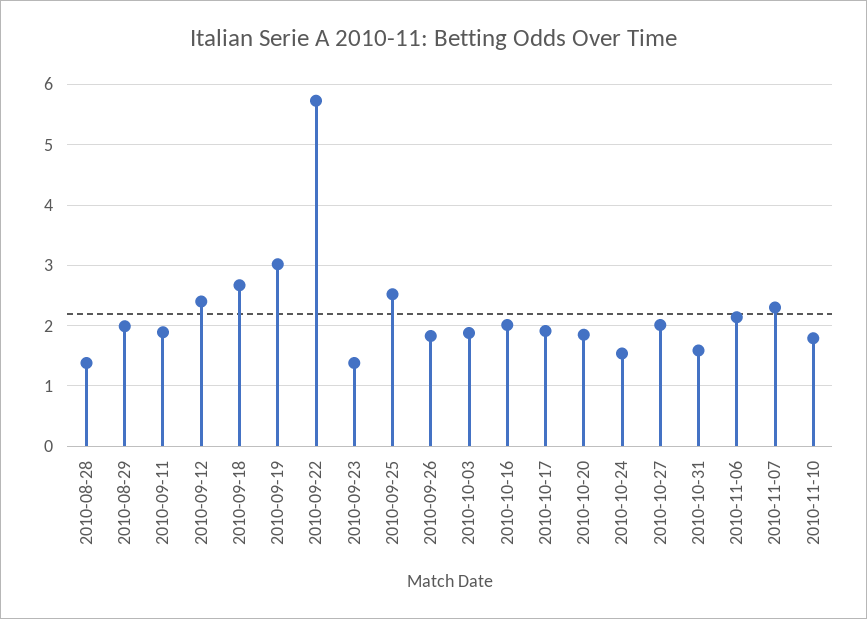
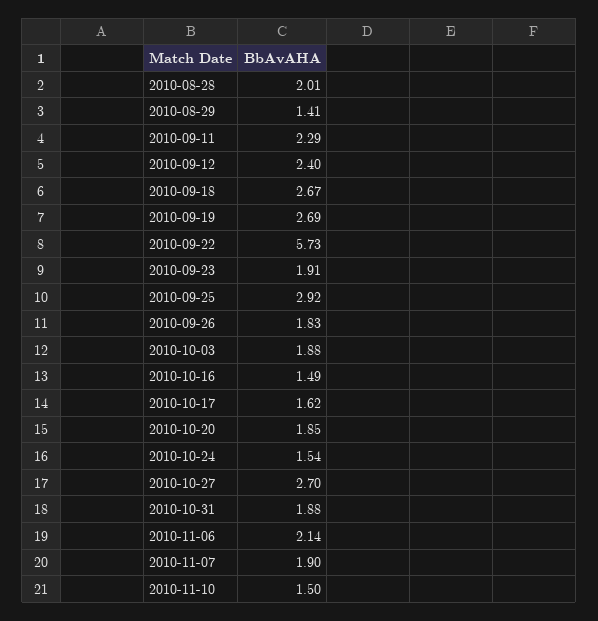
2010-08-28: 1.4 -> 2.01
2010-08-29: 2 -> 1.41
2010-09-11: 1.9 -> 2.29
2010-09-19: 3 -> 2.69
2010-09-23: 1.4 -> 1.91
2010-09-25: 2.5 -> 2.92
2010-10-16: 2 -> 1.49
2010-10-17: 1.9 -> 1.62
2010-10-27: 2 -> 2.7
2010-10-31: 1.6 -> 1.88
2010-11-07: 2.3 -> 1.9
2010-11-10: 1.8 -> 1.5

